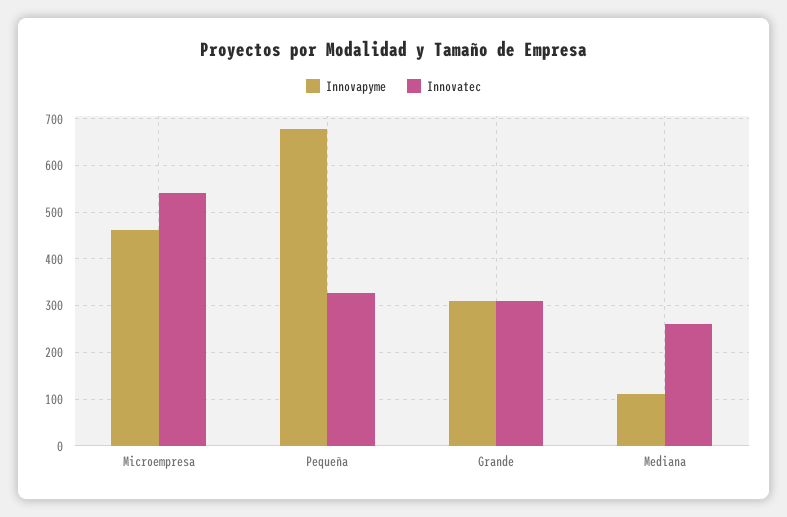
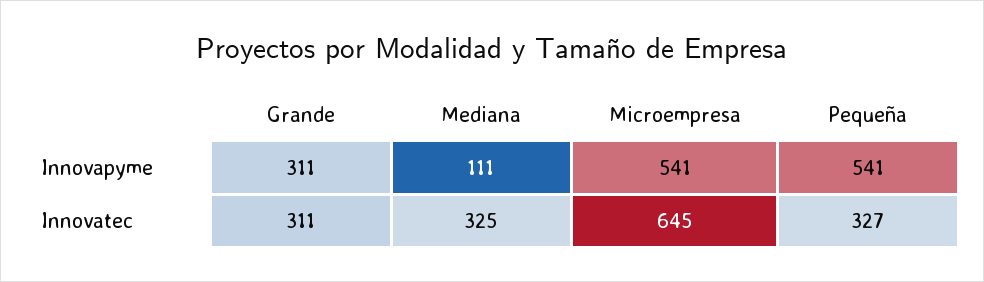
Innovapyme, Microempresa: 460 -> 541
Innovatec, Microempresa: 540 -> 645
Innovapyme, Pequeña: 680 -> 541
Innovatec, Mediana: 260 -> 325

